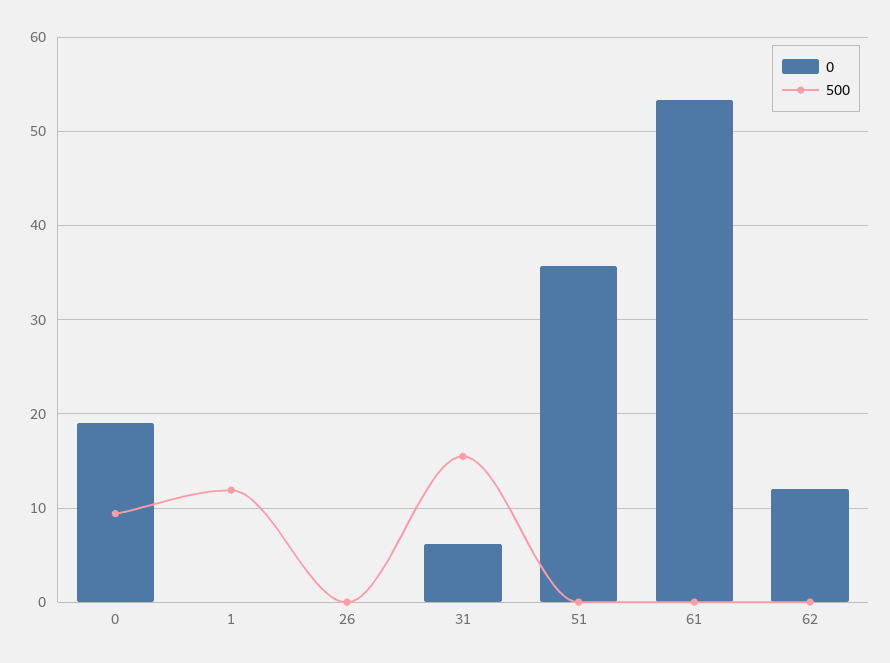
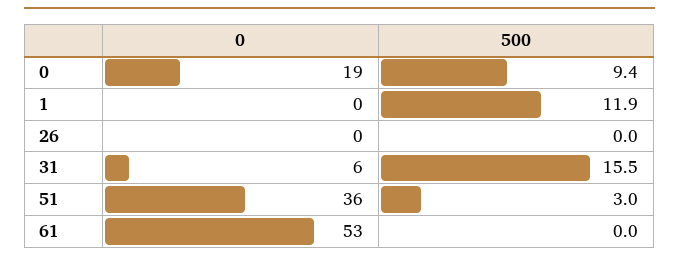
500, 51: 0 -> 3
0, 62: 12 -> none
500, 62: 0 -> none

